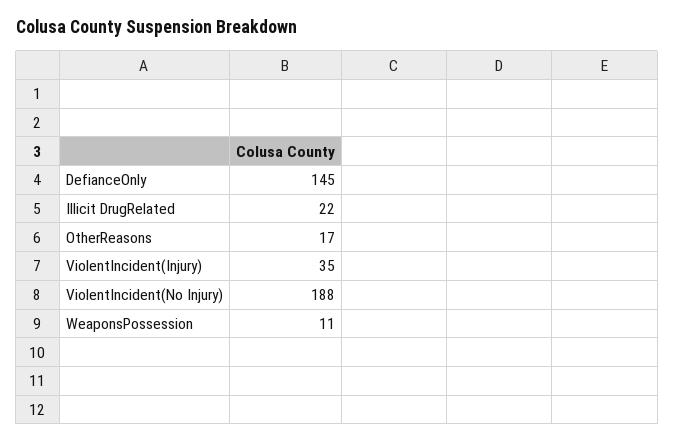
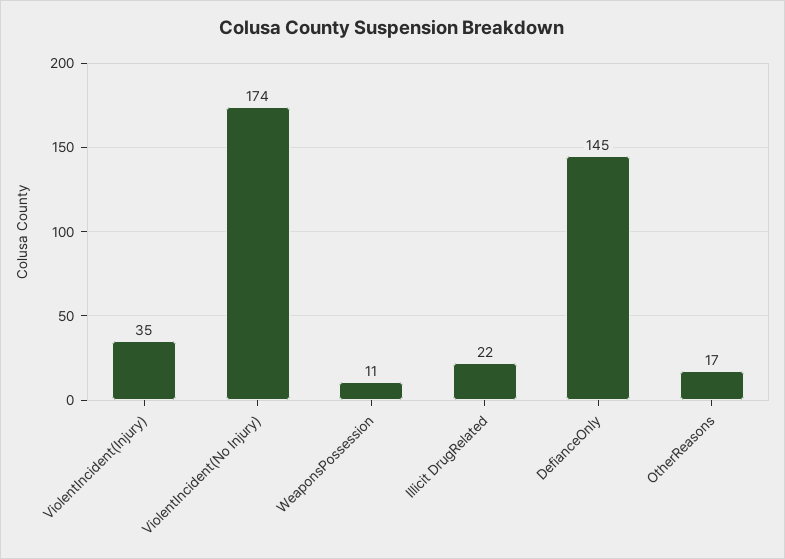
ViolentIncident(No Injury): 188 -> 174

